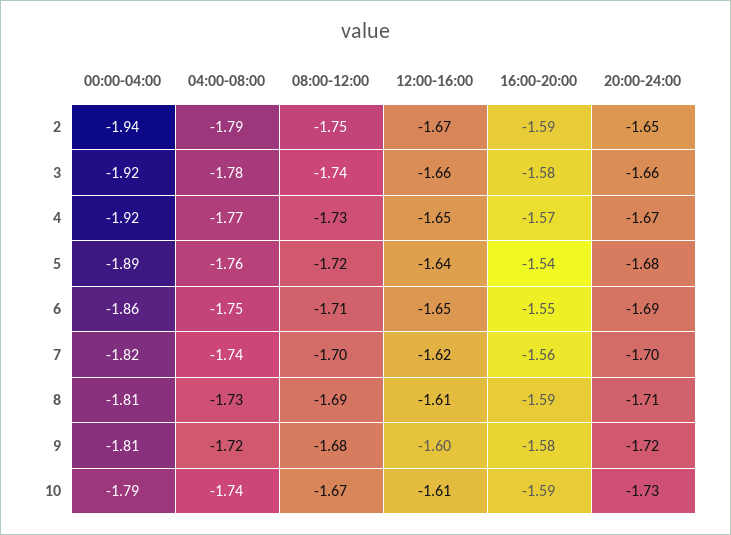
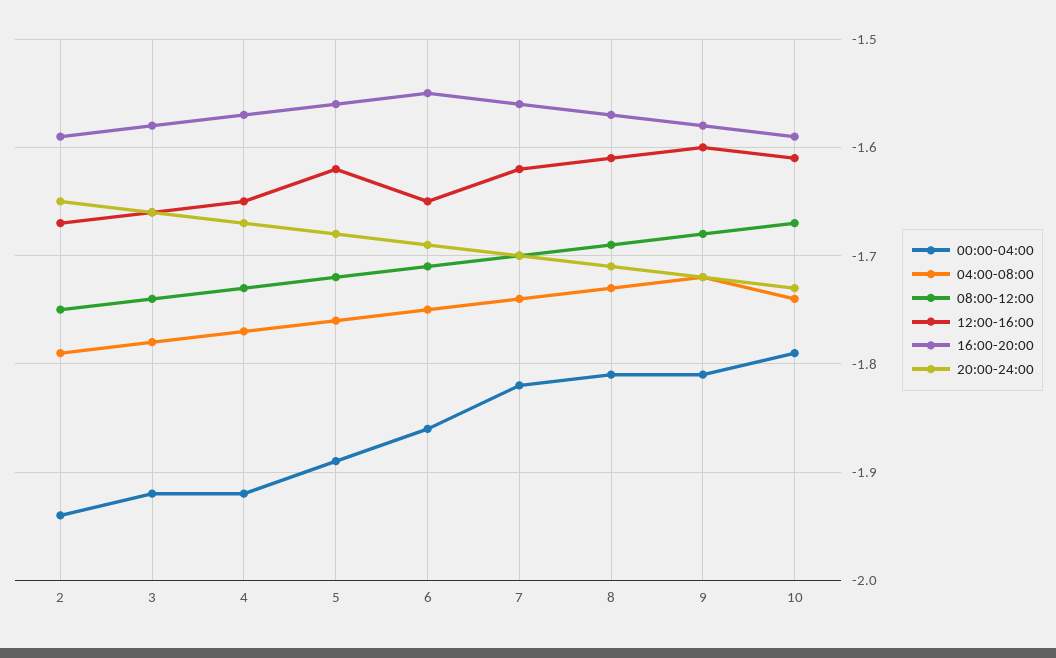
12:00-16:00, 5: -1.64 -> -1.62
16:00-20:00, 5: -1.54 -> -1.56
16:00-20:00, 8: -1.59 -> -1.57

